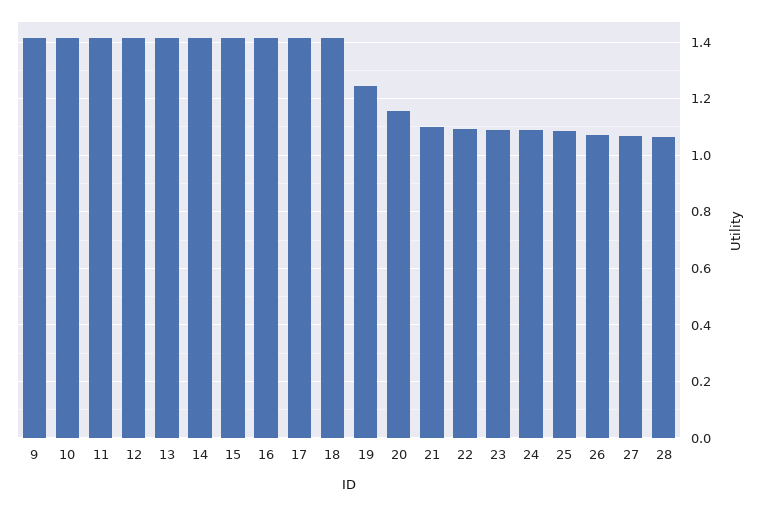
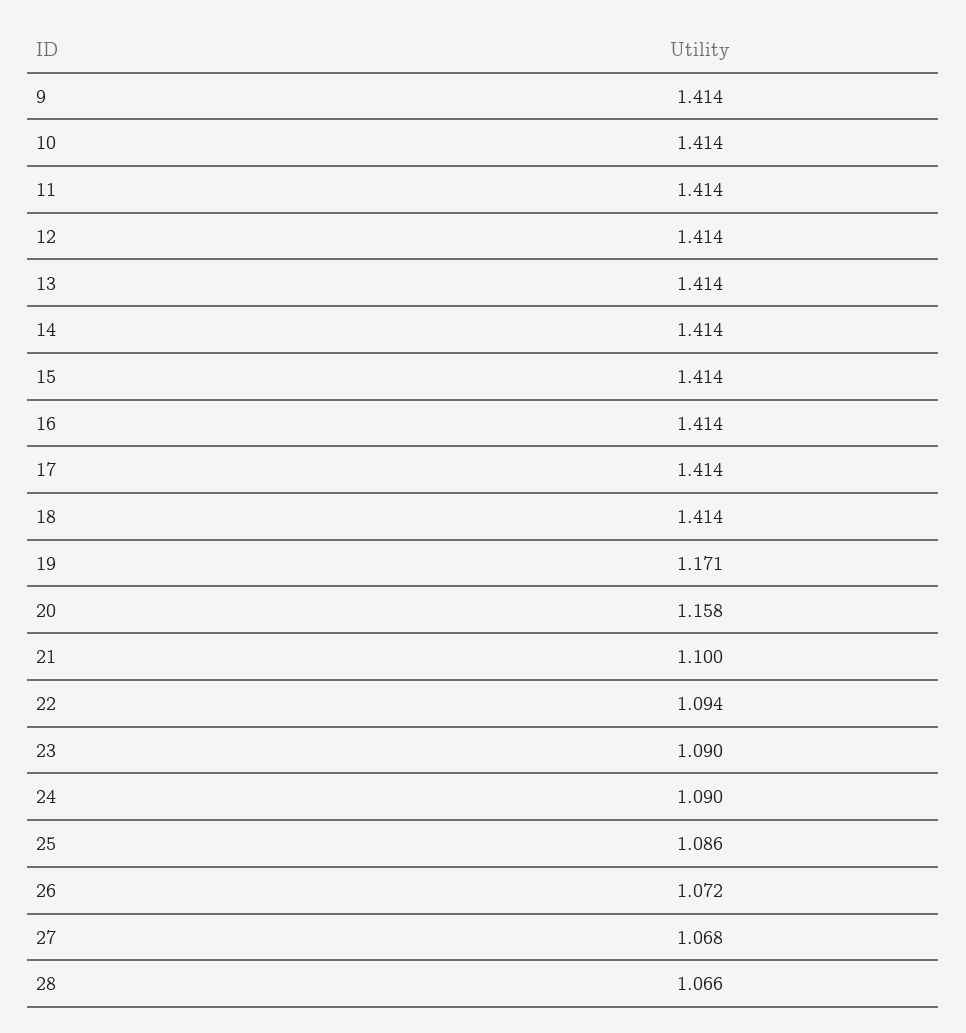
19: 1.25 -> 1.171

